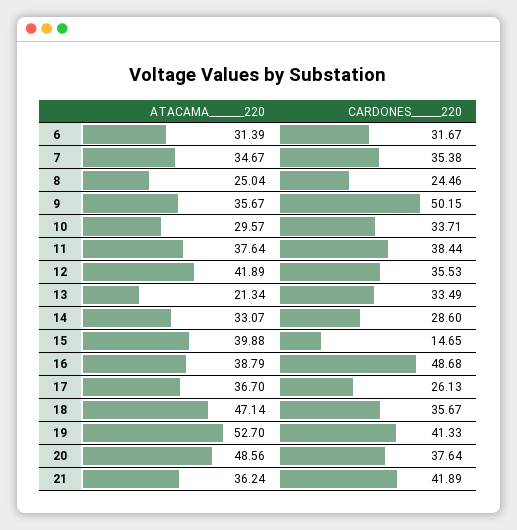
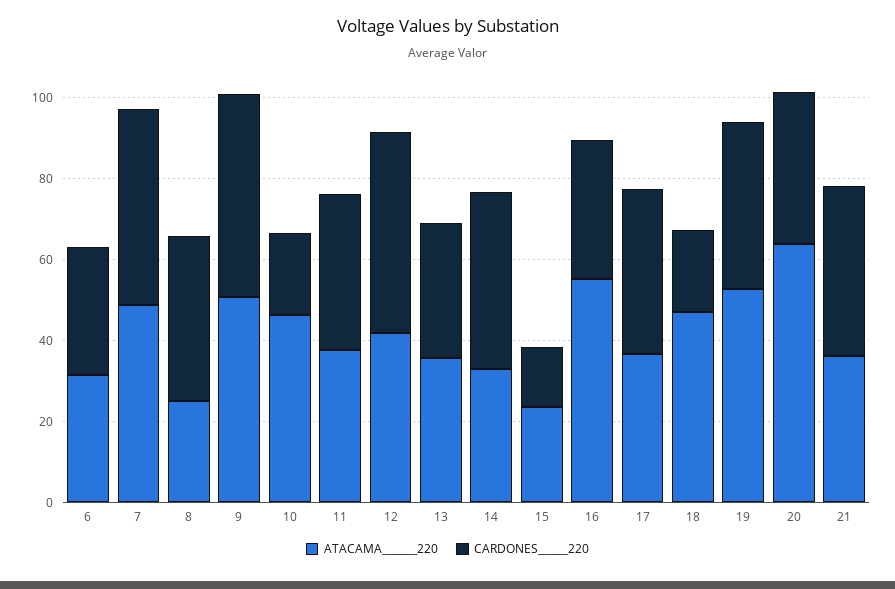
ATACAMA_______220, 7: 34.67 -> 50
CARDONES______220, 7: 35.38 -> 50
CARDONES______220, 8: 24.46 -> 40
ATACAMA_______220, 9: 35.67 -> 50
ATACAMA_______220, 10: 29.57 -> 45
CARDONES______220, 10: 33.71 -> 20
CARDONES______220, 12: 35.53 -> 50
ATACAMA_______220, 13: 21.34 -> 35
CARDONES______220, 14: 28.6 -> 45
ATACAMA_______220, 15: 39.88 -> 25
ATACAMA_______220, 16: 38.79 -> 55
CARDONES______220, 16: 48.68 -> 35
CARDONES______220, 17: 26.13 -> 40
CARDONES______220, 18: 35.67 -> 20
ATACAMA_______220, 20: 48.56 -> 65

